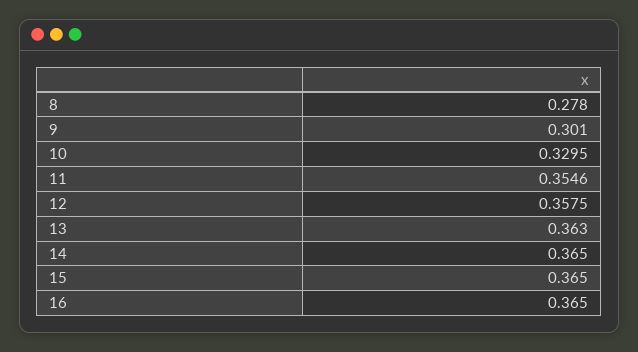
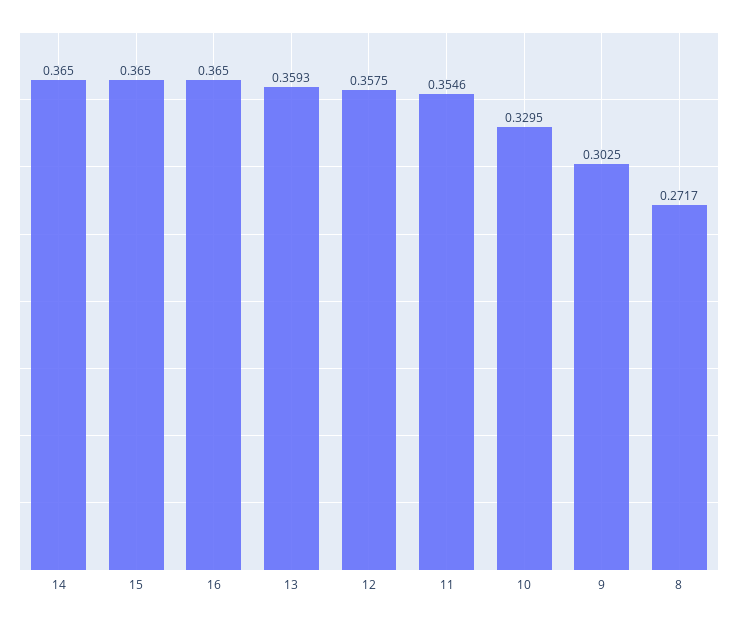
8: 0.278 -> 0.2717
9: 0.301 -> 0.3025
13: 0.363 -> 0.3593

